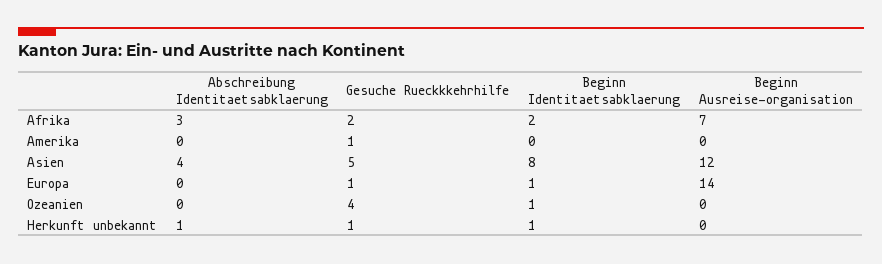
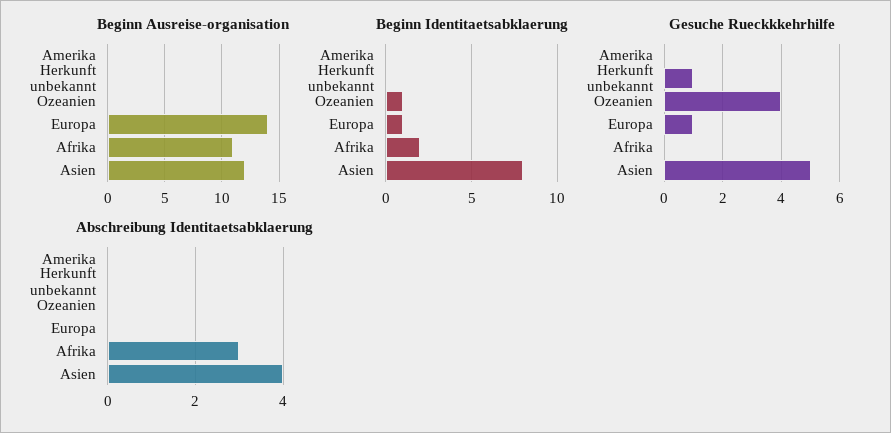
Gesuche Rueckkkehrhilfe, Afrika: 2 -> 0
Beginn Ausreise-organisation, Afrika: 7 -> 11
Gesuche Rueckkkehrhilfe, Amerika: 1 -> 0
Abschreibung Identitaetsabklaerung, Herkunft unbekannt: 1 -> 0
Beginn Identitaetsabklaerung, Herkunft unbekannt: 1 -> 0

